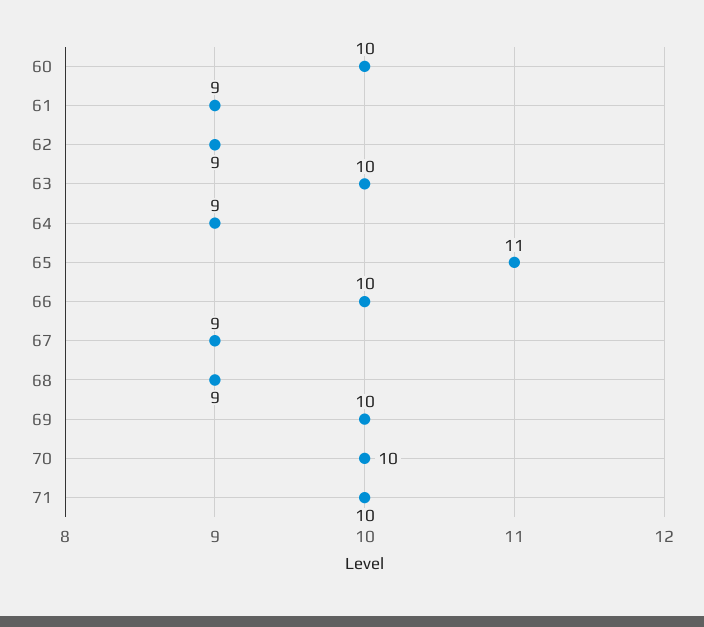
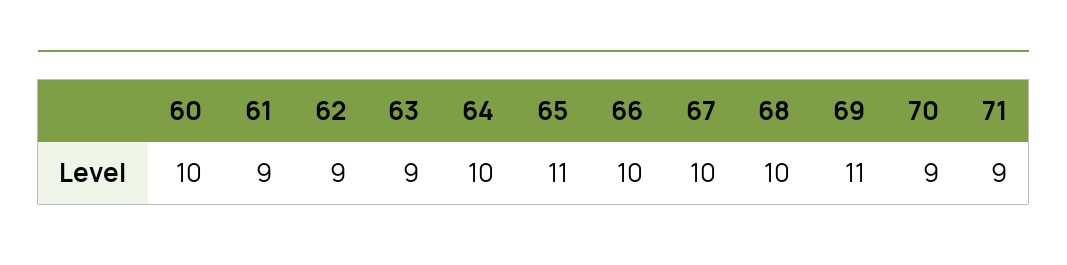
63: 10 -> 9
64: 9 -> 10
67: 9 -> 10
68: 9 -> 10
69: 10 -> 11
70: 10 -> 9
71: 10 -> 9

